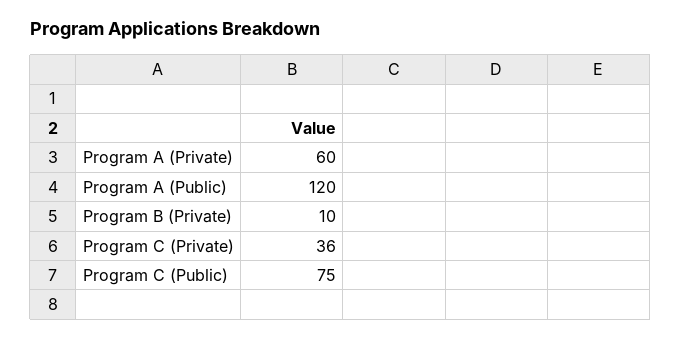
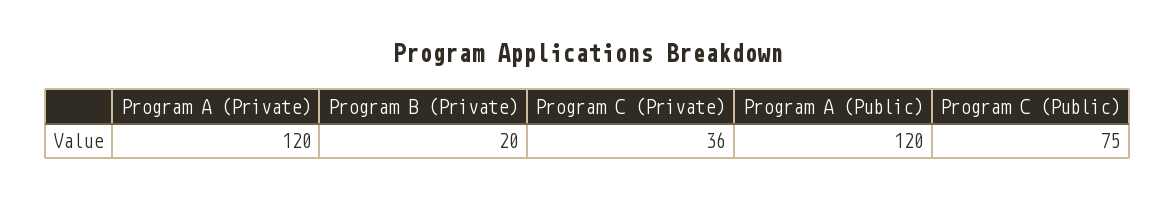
Program A (Private): 60 -> 120
Program B (Private): 10 -> 20

